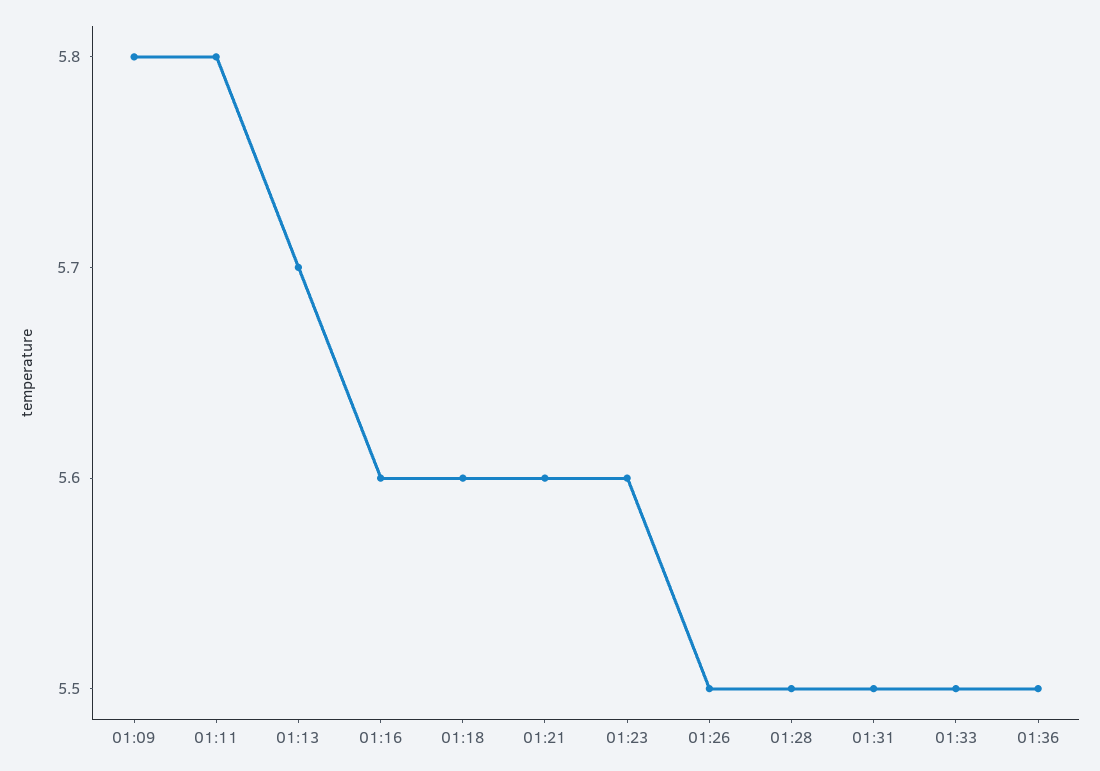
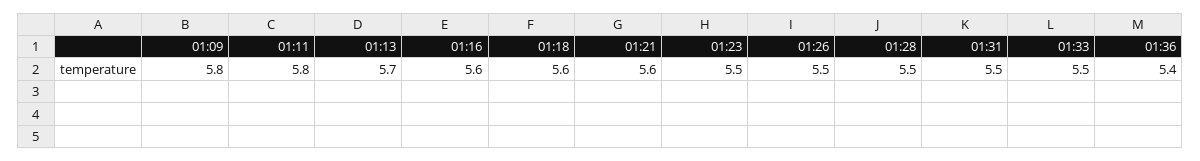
01:23: 5.6 -> 5.5
01:36: 5.5 -> 5.4

